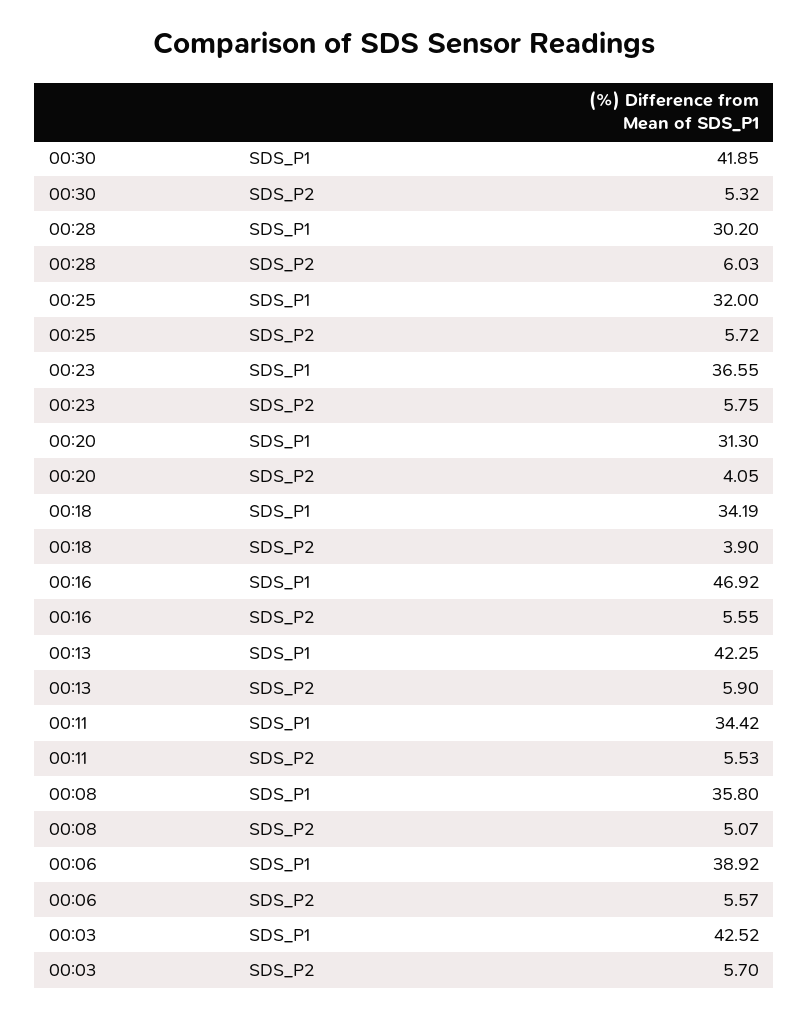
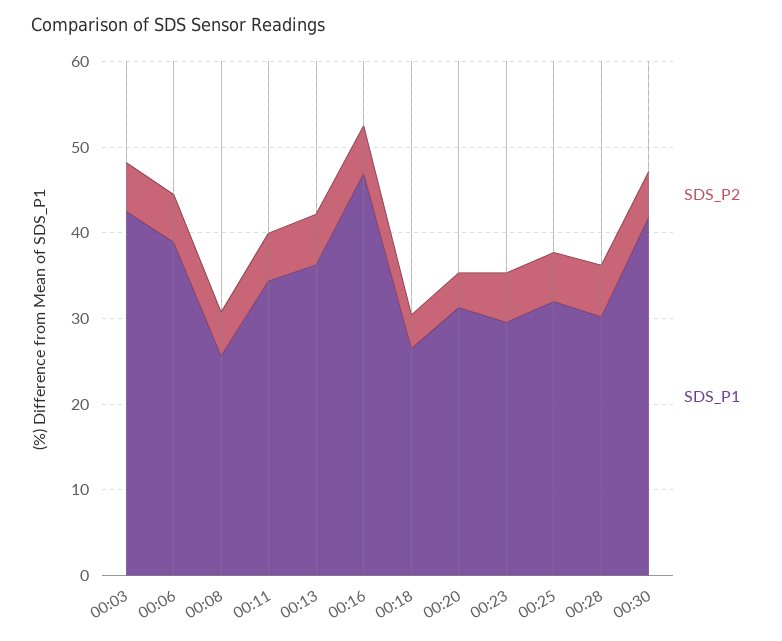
SDS_P1, 00:23: 36.55 -> 30
SDS_P1, 00:18: 34.19 -> 26
SDS_P1, 00:13: 42.25 -> 36
SDS_P1, 00:08: 35.8 -> 26

